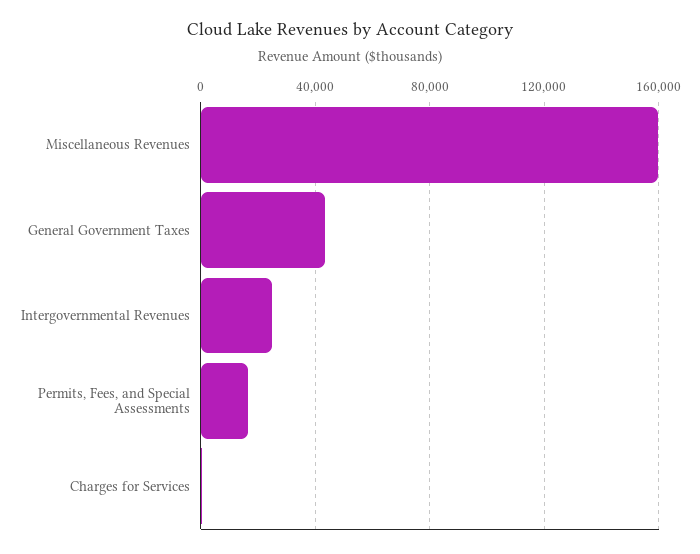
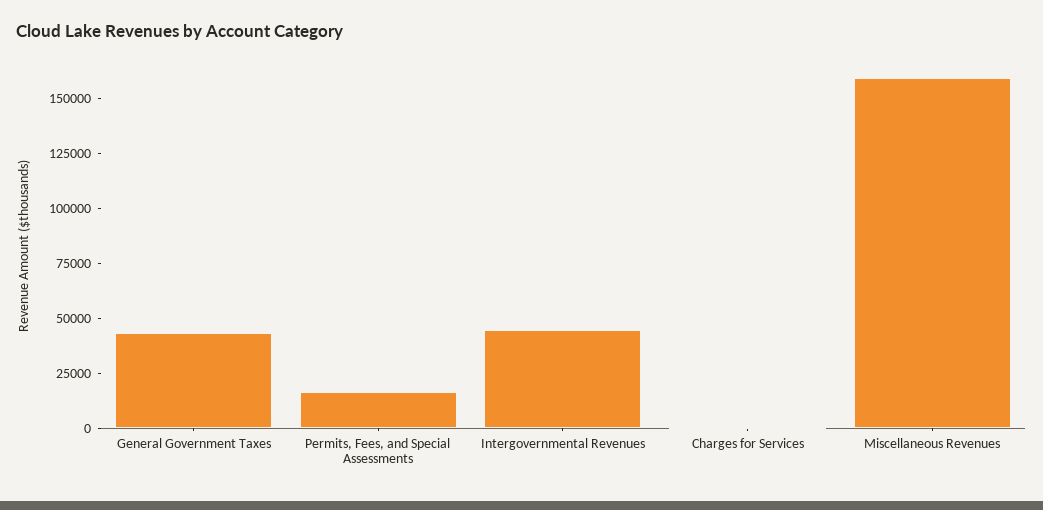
Intergovernmental Revenues: 25000 -> 45000

